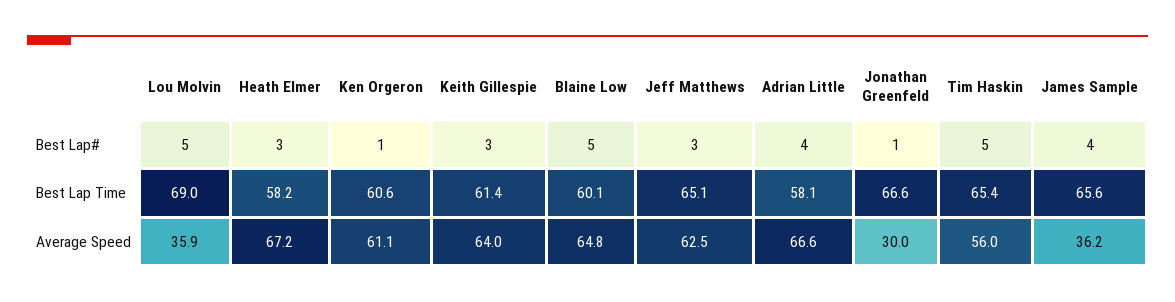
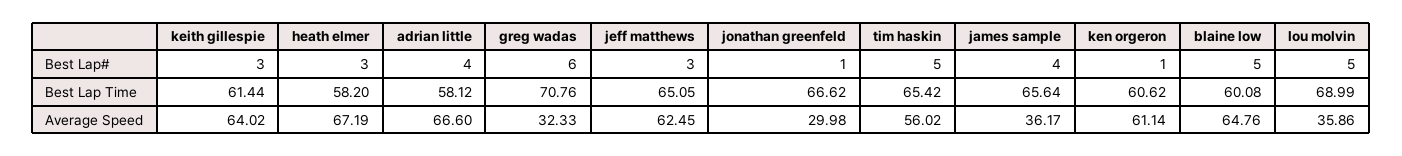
greg wadas, Best Lap#: none -> 6
greg wadas, Best Lap Time: none -> 70.76
greg wadas, Average Speed: none -> 32.33

